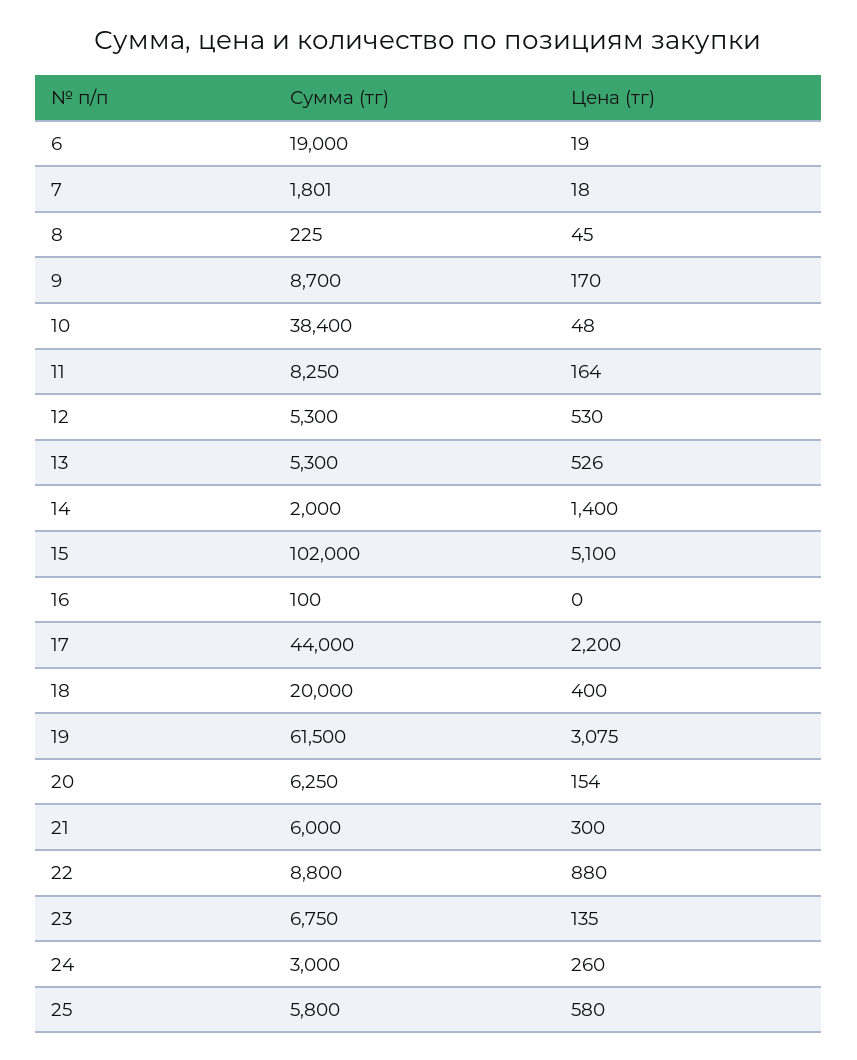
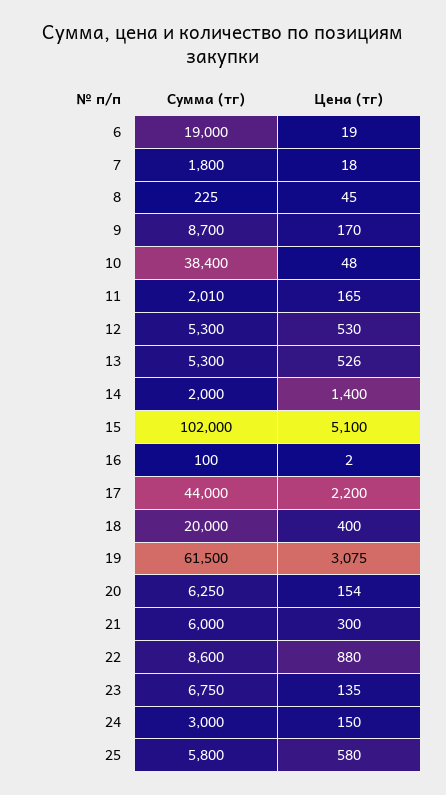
Сумма (тг), 7: 1801 -> 1800
Сумма (тг), 11: 8250 -> 2010
Цена (тг), 11: 164 -> 165
Цена (тг), 16: 0 -> 2
Сумма (тг), 22: 8800 -> 8600
Цена (тг), 24: 260 -> 150

